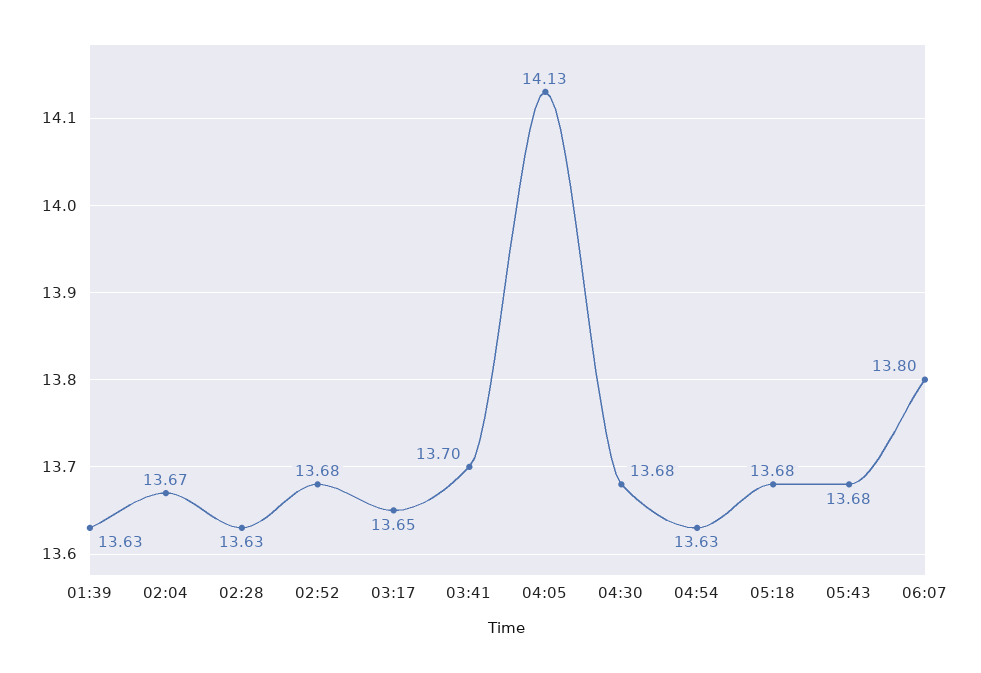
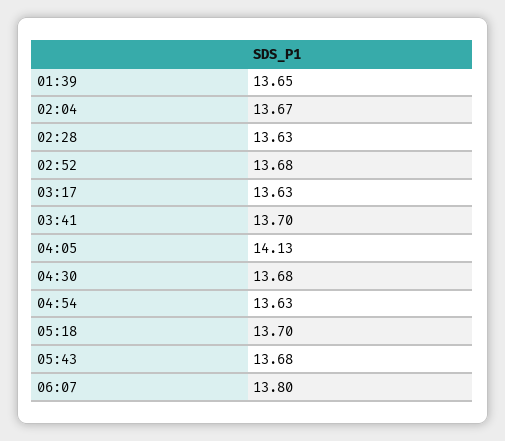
01:39: 13.63 -> 13.65
03:17: 13.65 -> 13.63
05:18: 13.68 -> 13.7

